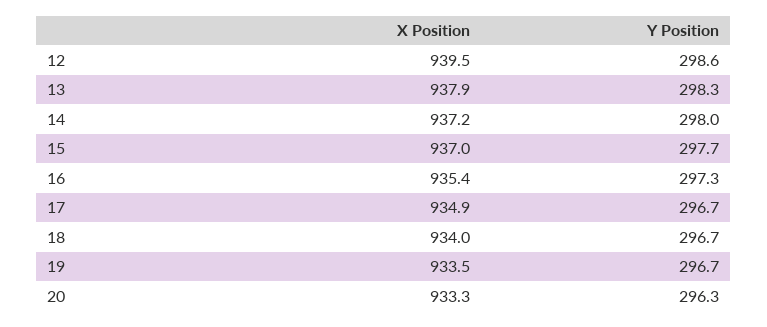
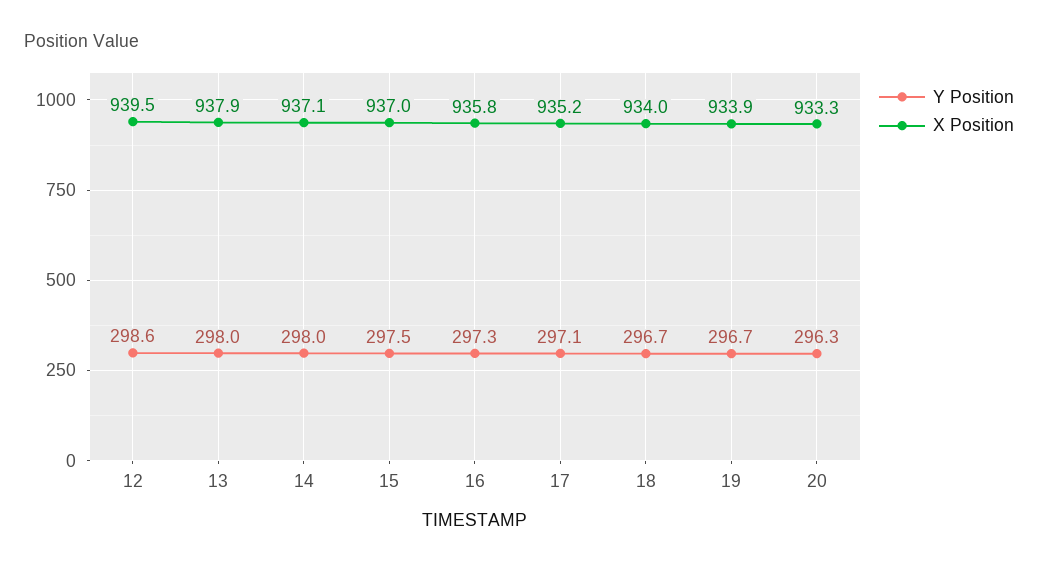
Y Position, 13: 298.3 -> 298
X Position, 14: 937.2 -> 937.1
Y Position, 15: 297.7 -> 297.5
X Position, 16: 935.4 -> 935.8
X Position, 17: 934.9 -> 935.2
Y Position, 17: 296.7 -> 297.1
X Position, 19: 933.5 -> 933.9

